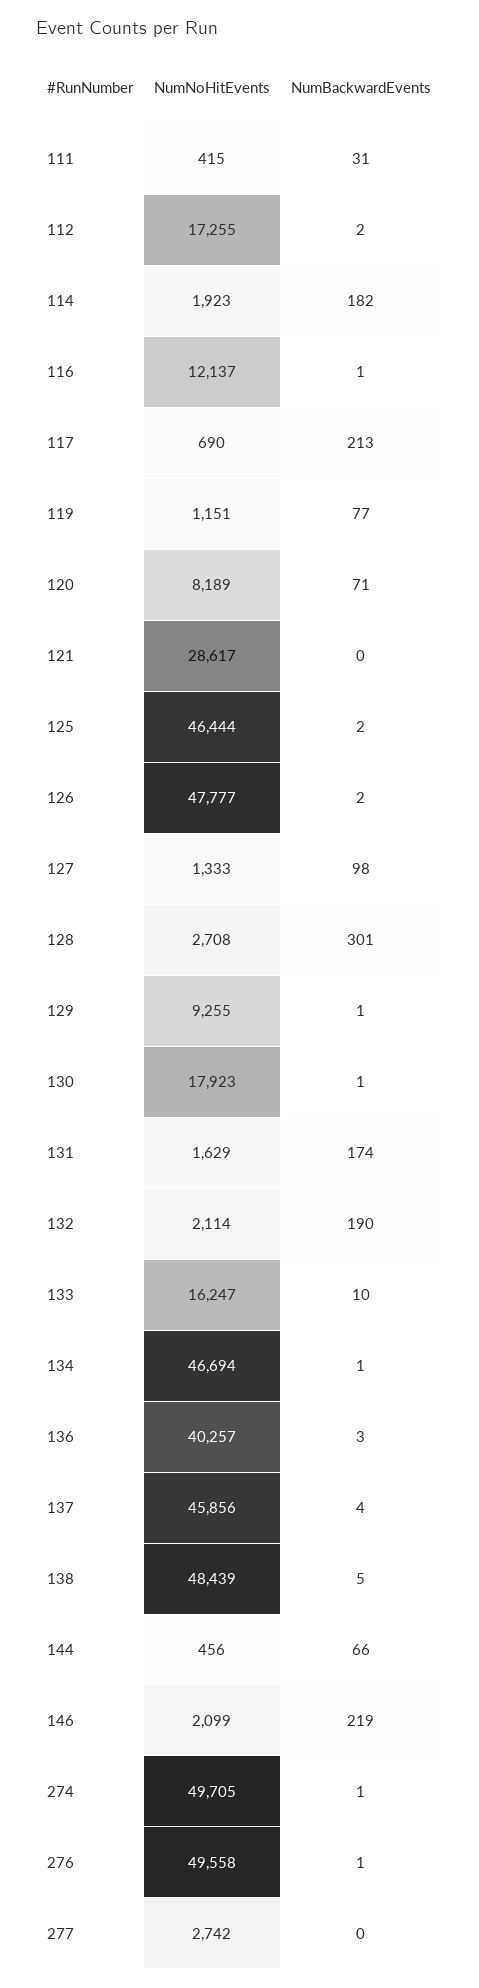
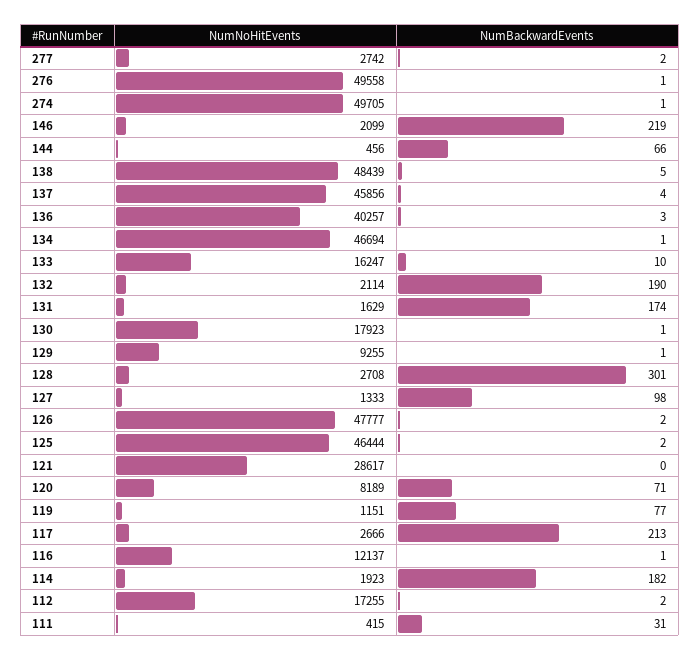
NumNoHitEvents, 117: 690 -> 2666
NumBackwardEvents, 277: 0 -> 2

